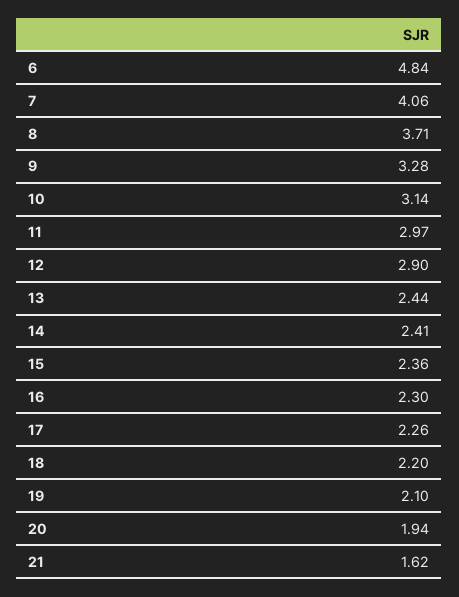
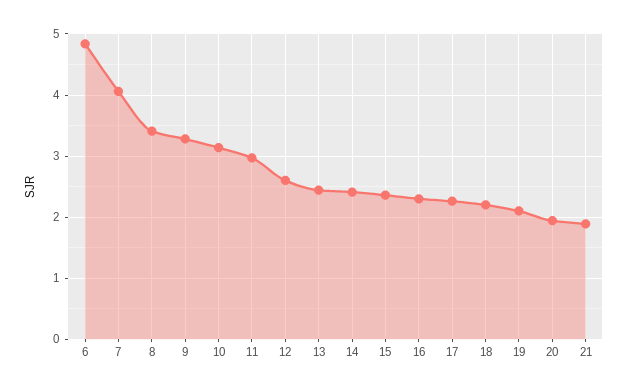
8: 3.71 -> 3.4
12: 2.9 -> 2.6
21: 1.62 -> 1.9

